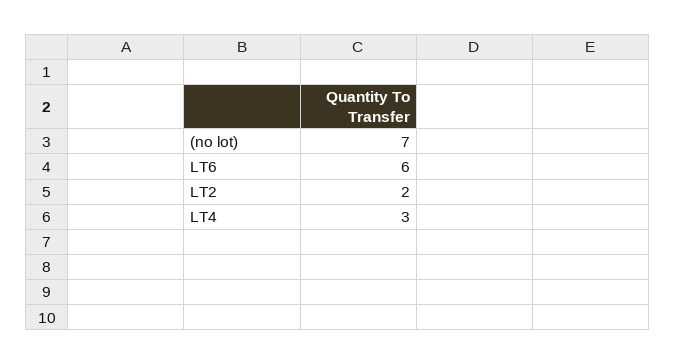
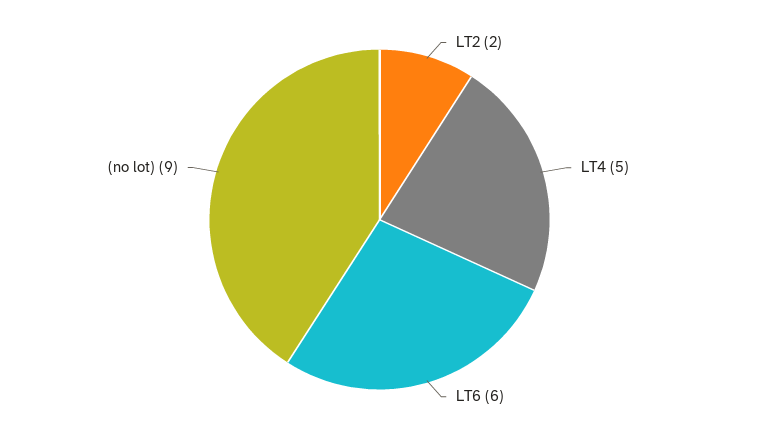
(no lot): 7 -> 9
LT4: 3 -> 5

